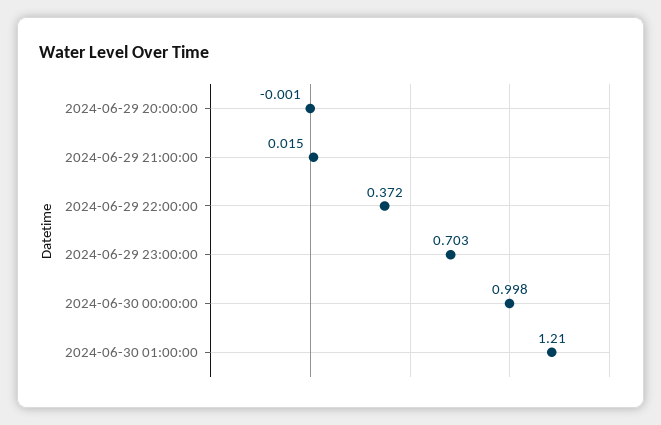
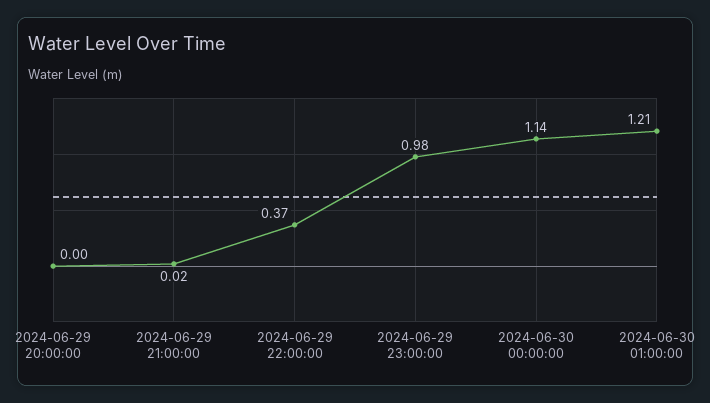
2024-06-29 23:00:00: 0.703 -> 0.98
2024-06-30 00:00:00: 0.998 -> 1.14

